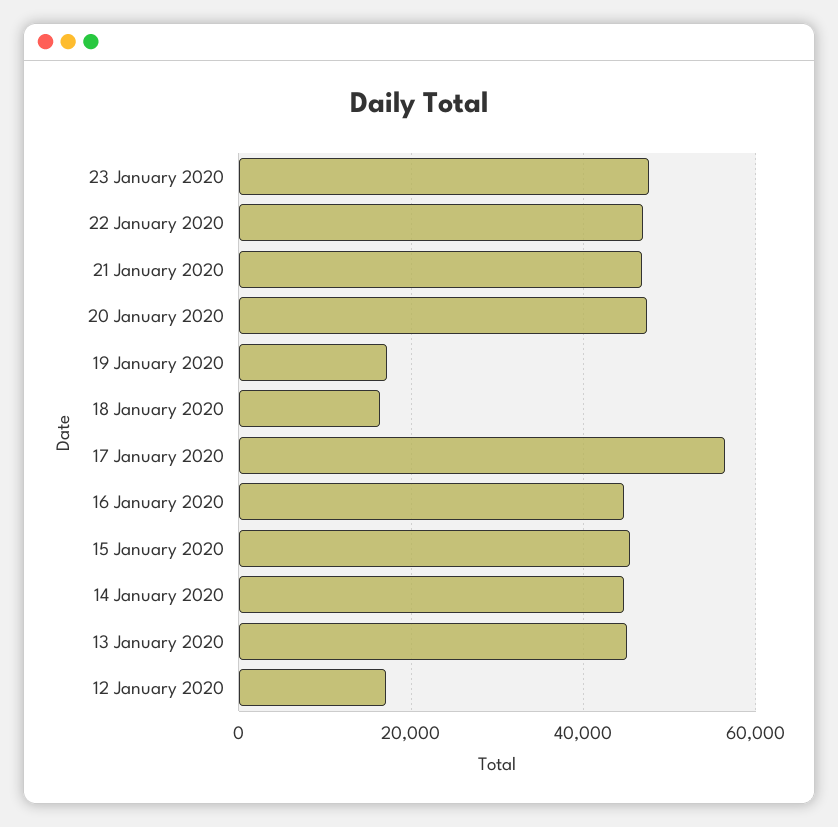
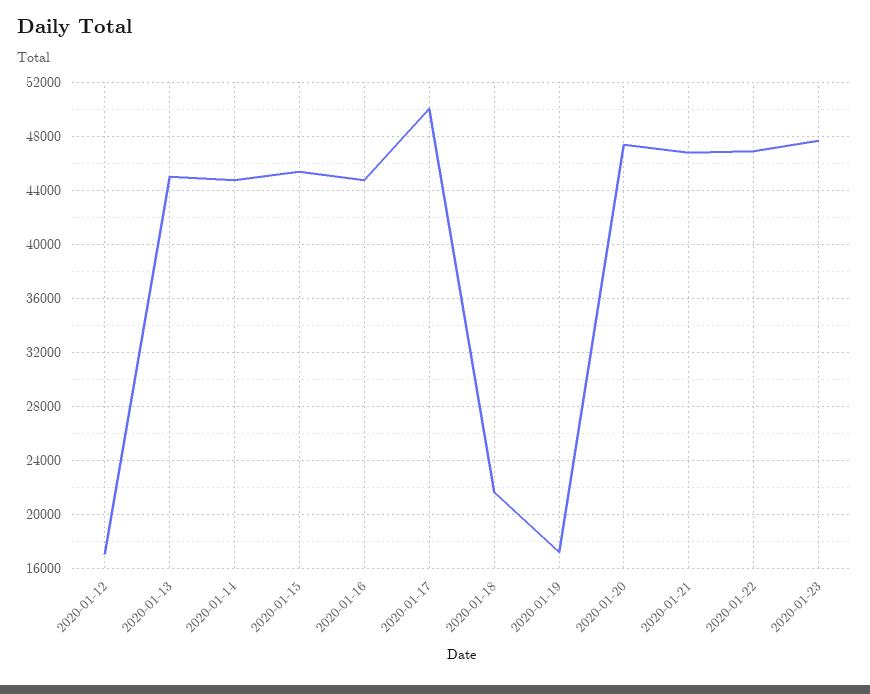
18 January 2020: 16000 -> 21500
17 January 2020: 56000 -> 50000

